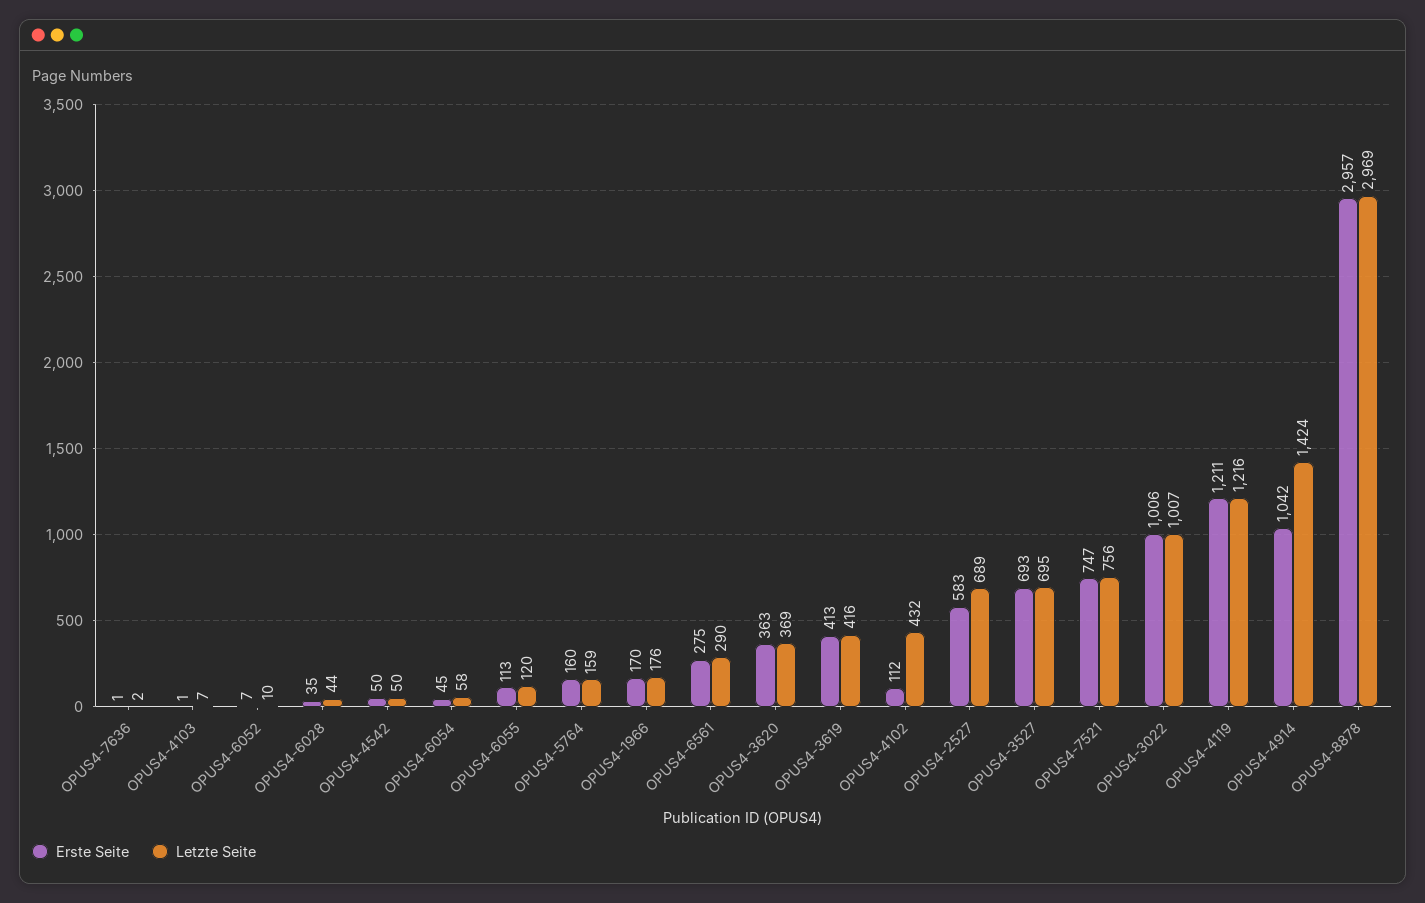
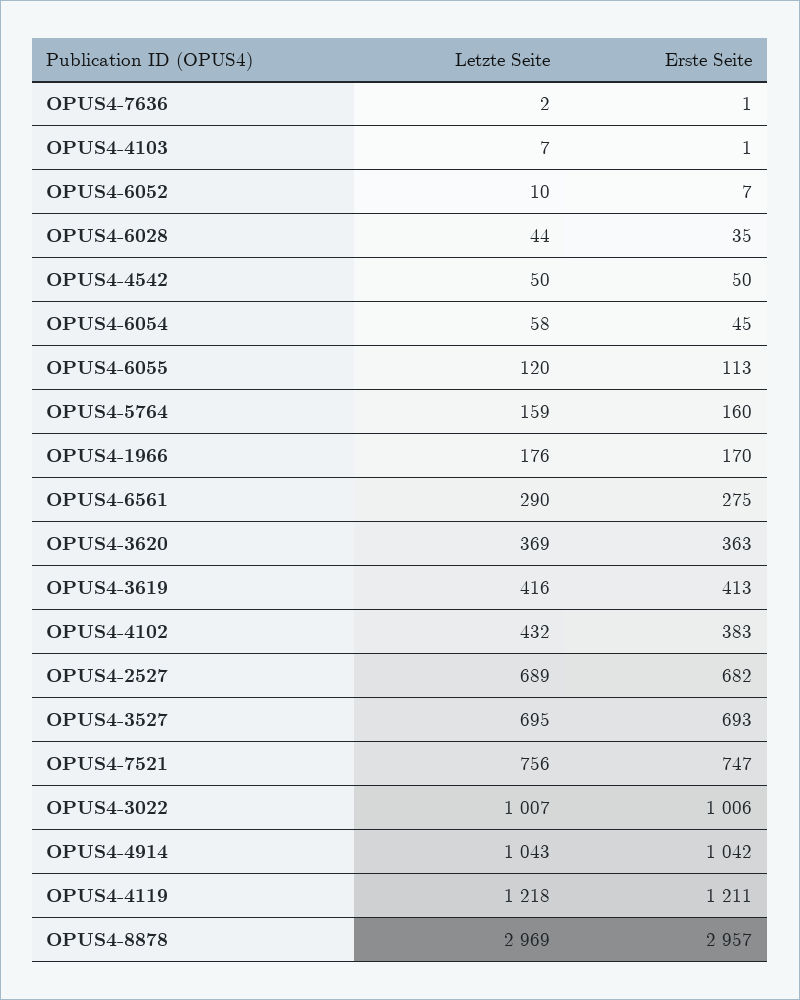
Erste Seite, OPUS4-4102: 112 -> 383
Erste Seite, OPUS4-2527: 583 -> 682
Letzte Seite, OPUS4-4119: 1216 -> 1218
Letzte Seite, OPUS4-4914: 1424 -> 1043

